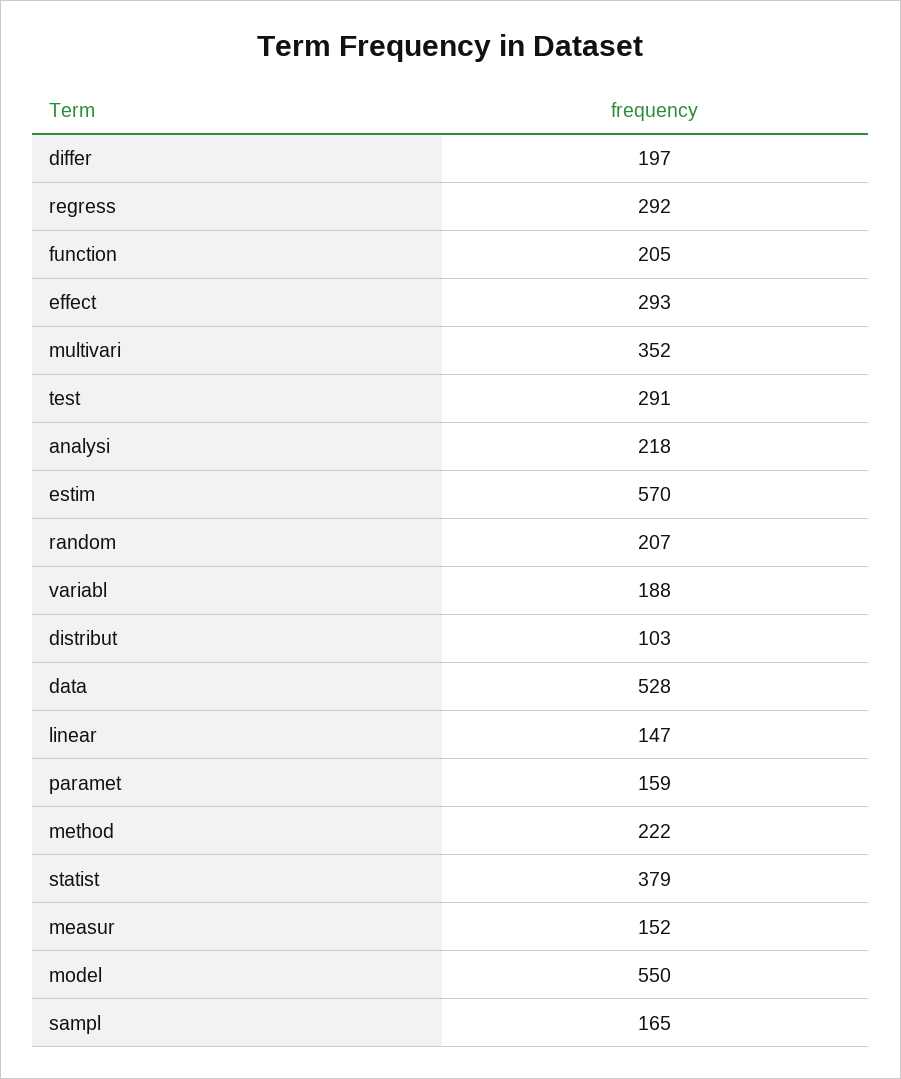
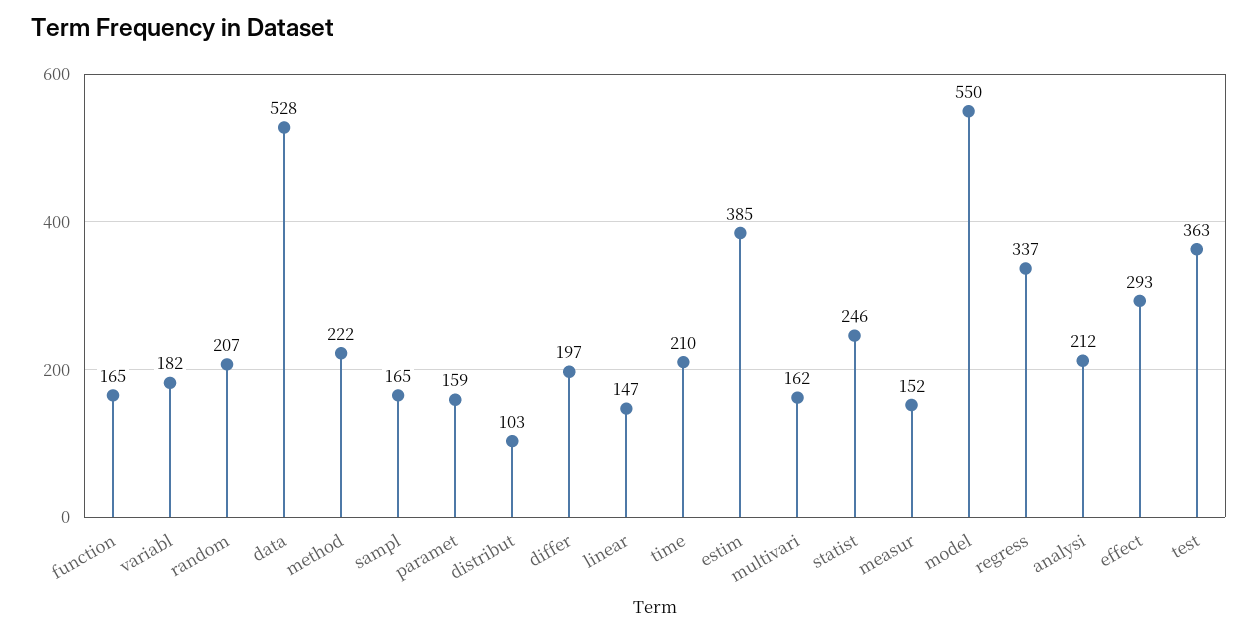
regress: 292 -> 337
function: 205 -> 165
multivari: 352 -> 162
test: 291 -> 363
analysi: 218 -> 212
estim: 570 -> 385
variabl: 188 -> 182
statist: 379 -> 246
time: none -> 210

